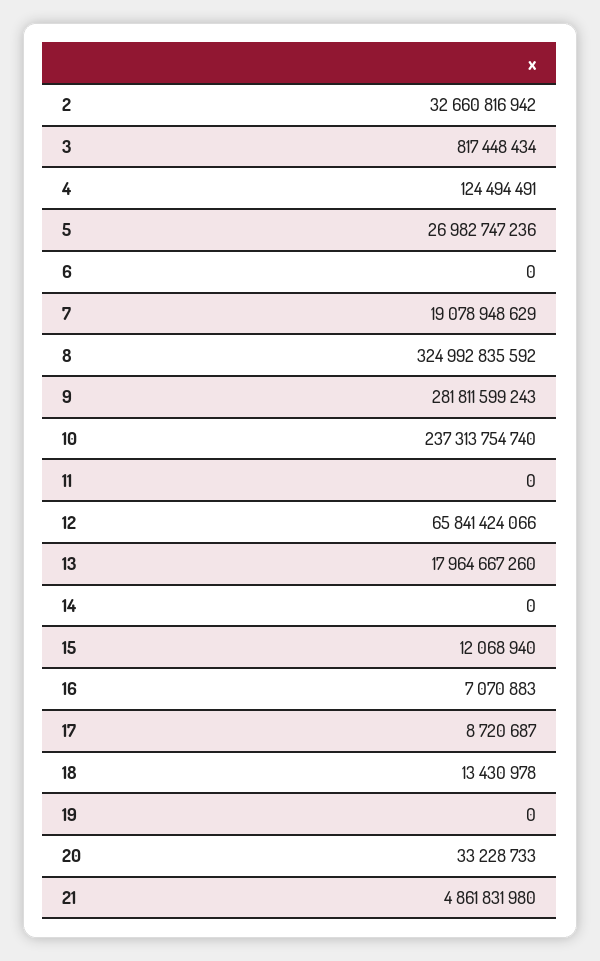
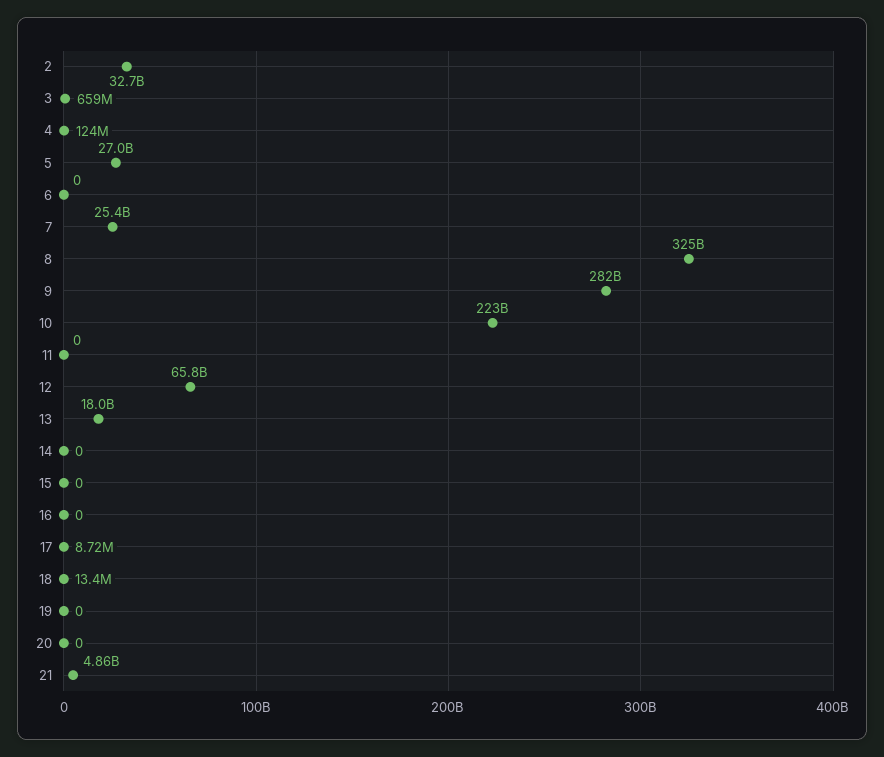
3: 817448434 -> 659000000
7: 19078948629 -> 25400000000
10: 237313754740 -> 223000000000
15: 12068940 -> 0
16: 7070883 -> 0
20: 33228733 -> 0

